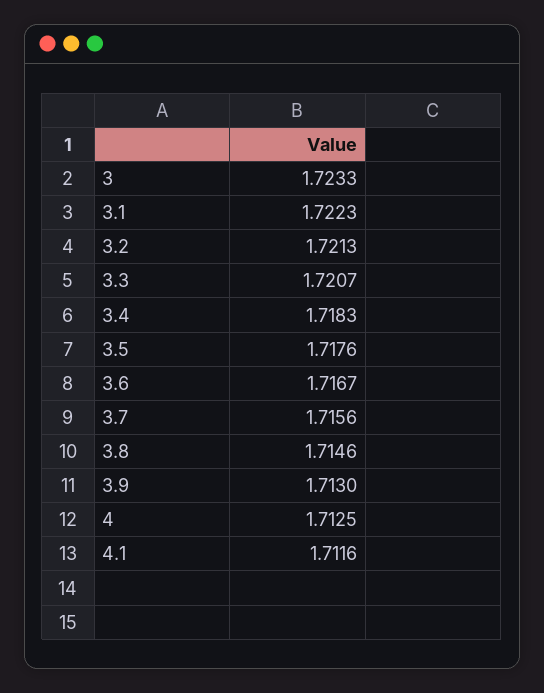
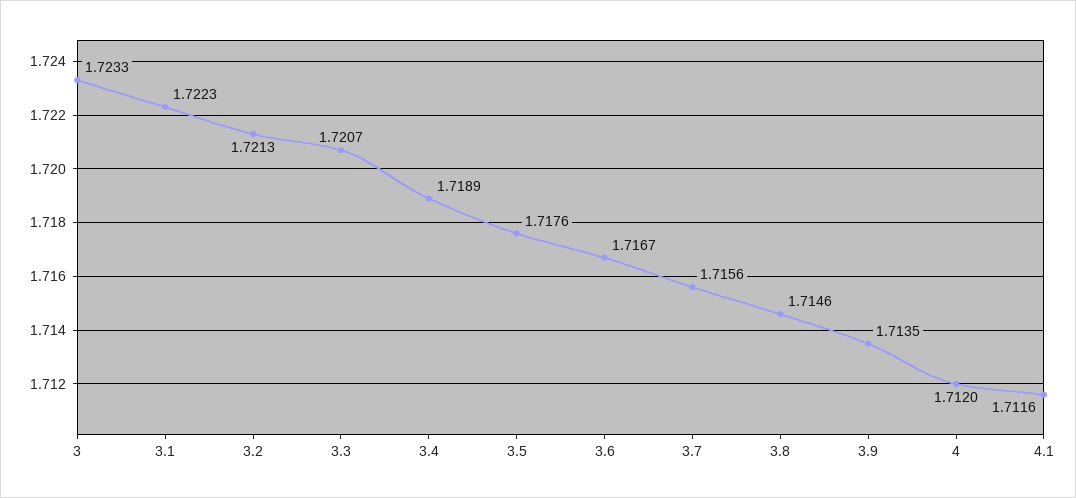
3.4: 1.7183 -> 1.7189
3.9: 1.713 -> 1.7135
4: 1.7125 -> 1.712

